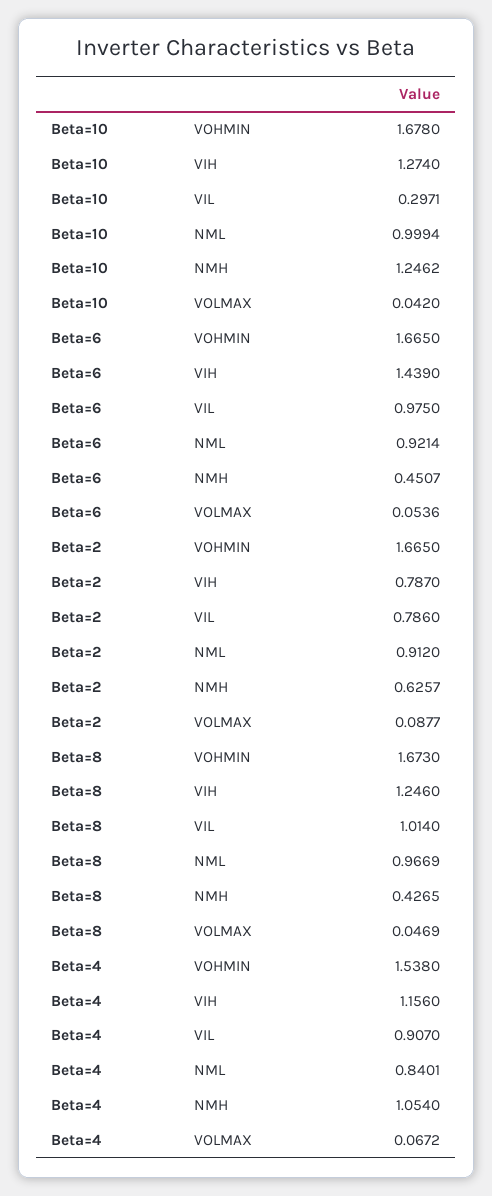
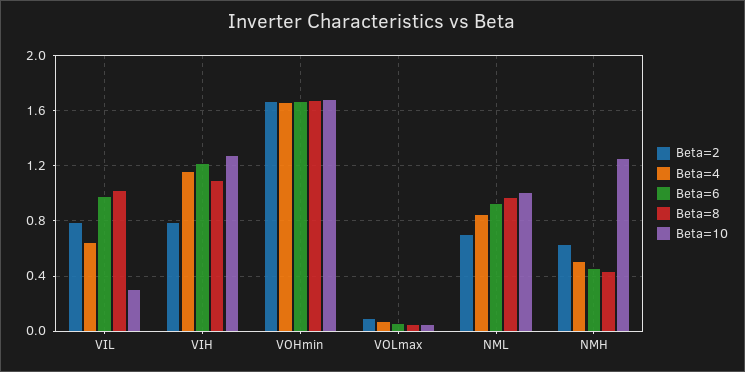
Beta=6, VIH: 1.439 -> 1.2
Beta=2, NML: 0.912 -> 0.7
Beta=8, VIH: 1.246 -> 1.1
Beta=4, VOHMIN: 1.538 -> 1.65
Beta=4, VIL: 0.907 -> 0.65
Beta=4, NMH: 1.054 -> 0.5

